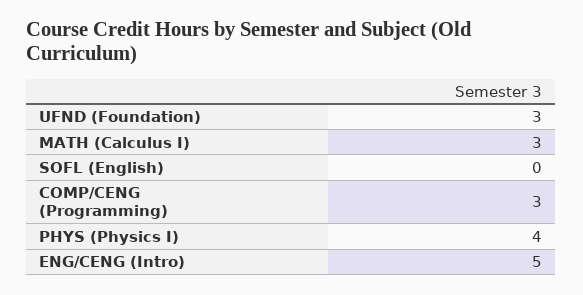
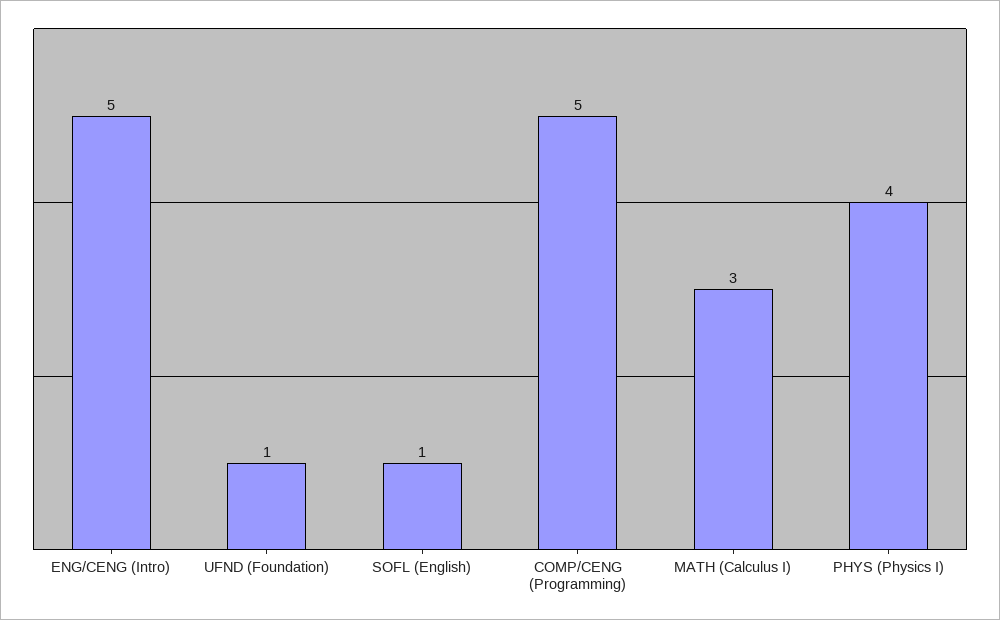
UFND (Foundation): 3 -> 1
SOFL (English): 0 -> 1
COMP/CENG (Programming): 3 -> 5

